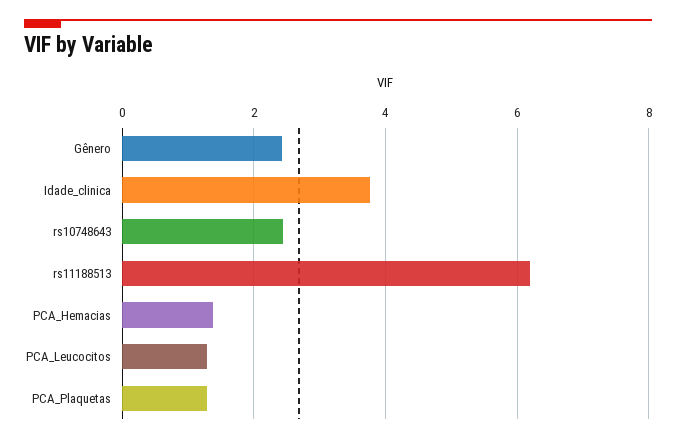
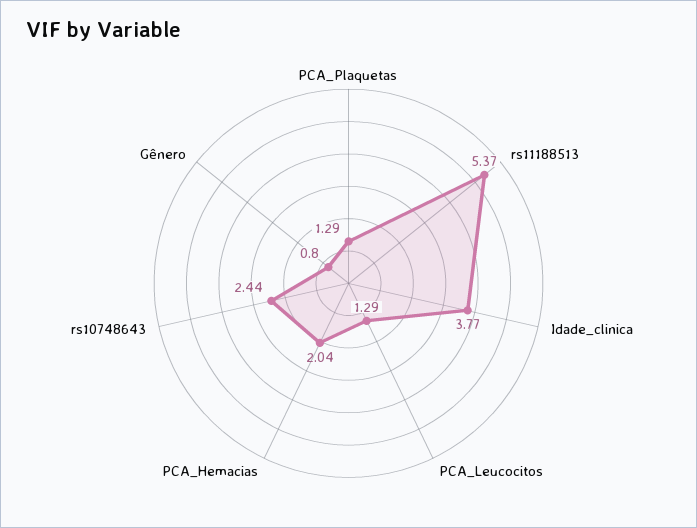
Gênero: 2.4 -> 0.8
rs11188513: 6.2 -> 5.37
PCA_Hemacias: 1.4 -> 2.04

